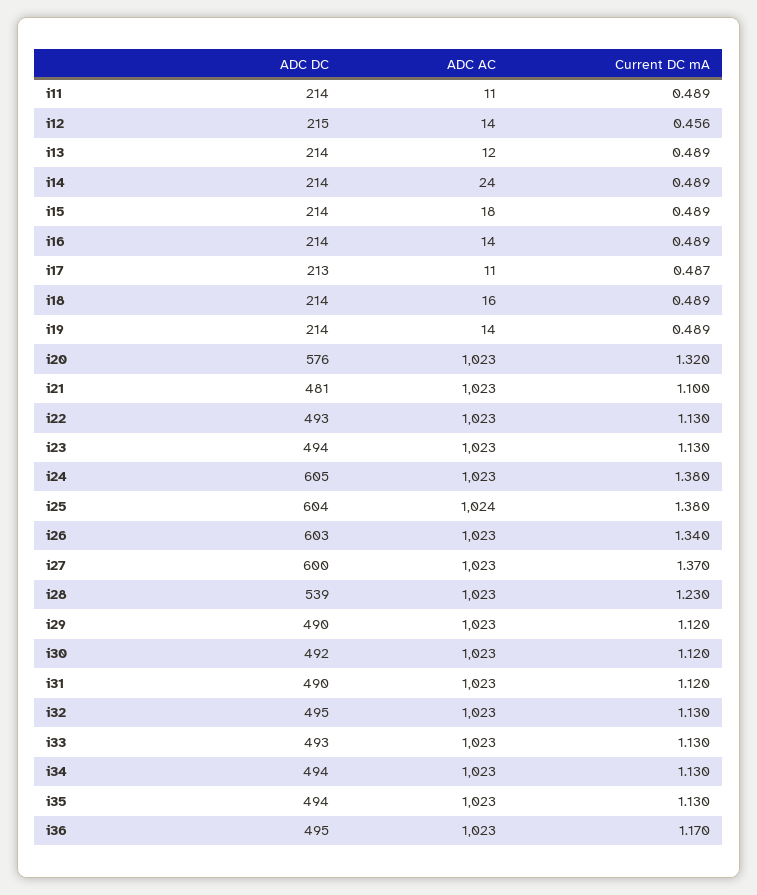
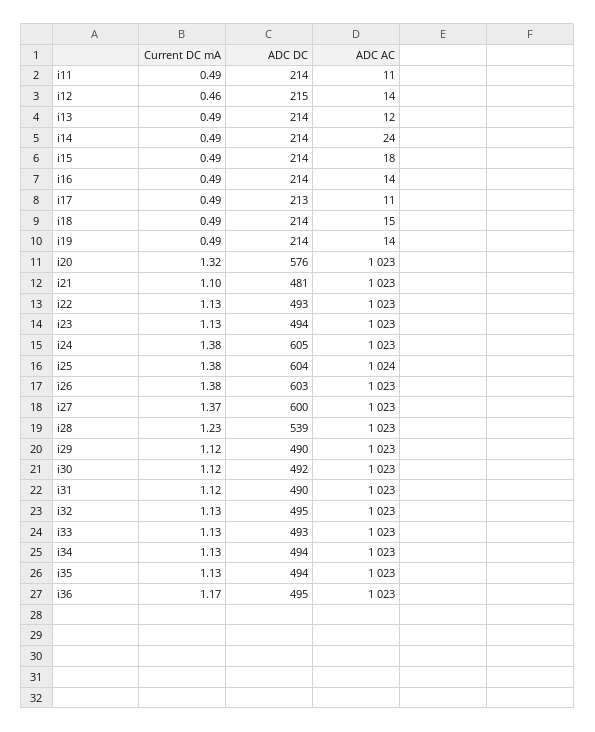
ADC AC, i18: 16 -> 15
Current DC mA, i26: 1.34 -> 1.38

